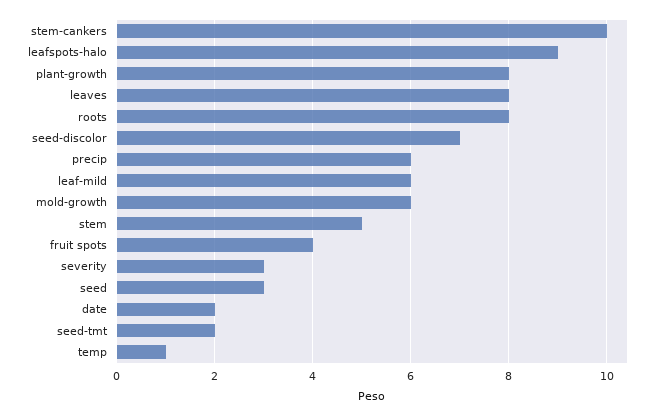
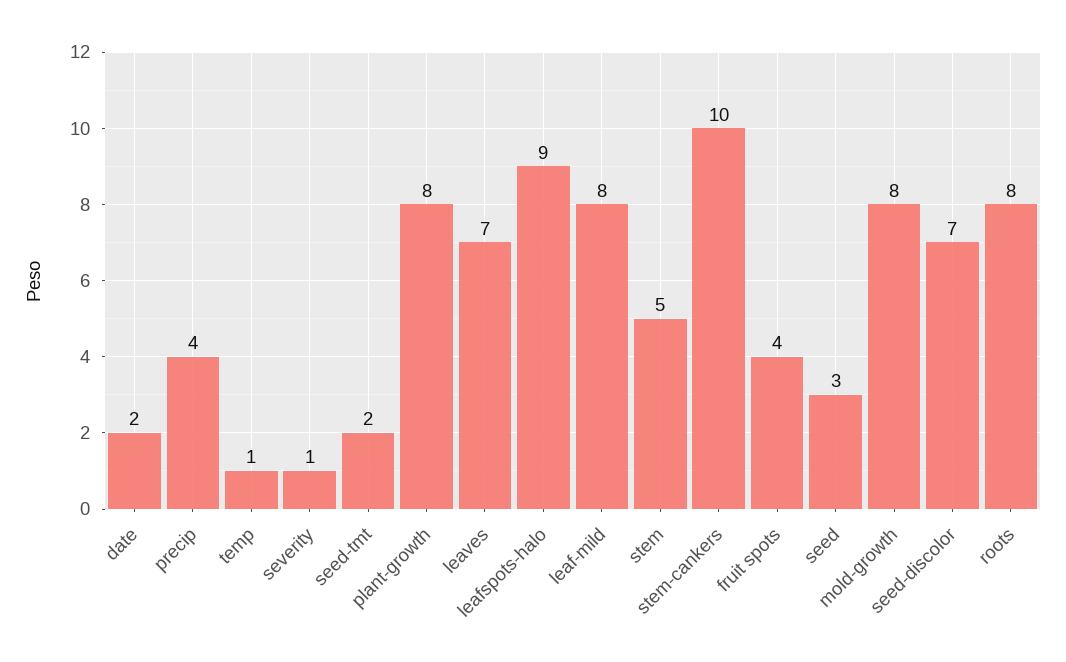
leaves: 8 -> 7
precip: 6 -> 4
leaf-mild: 6 -> 8
mold-growth: 6 -> 8
severity: 3 -> 1

